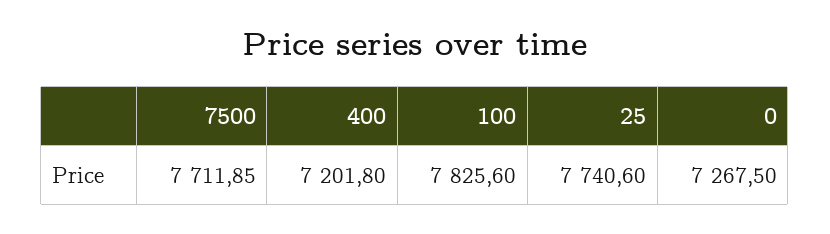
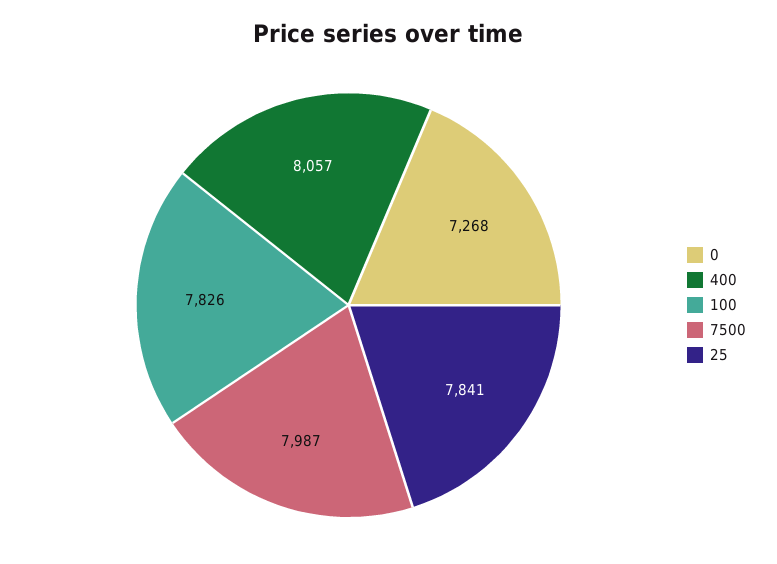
7500: 7711.85 -> 7987
400: 7201.8 -> 8057
25: 7740.6 -> 7841

